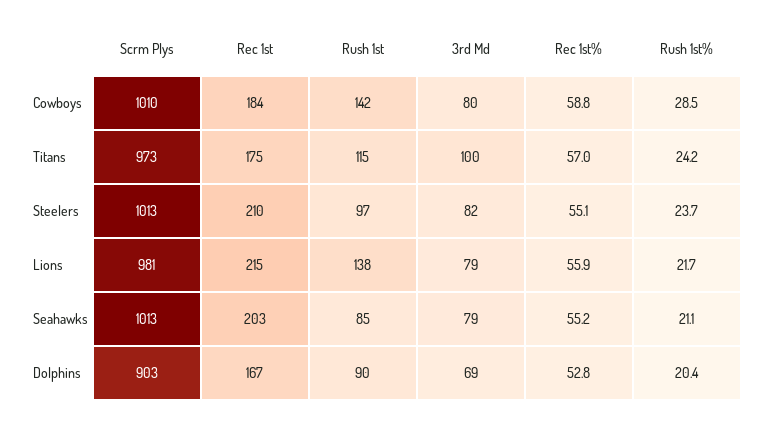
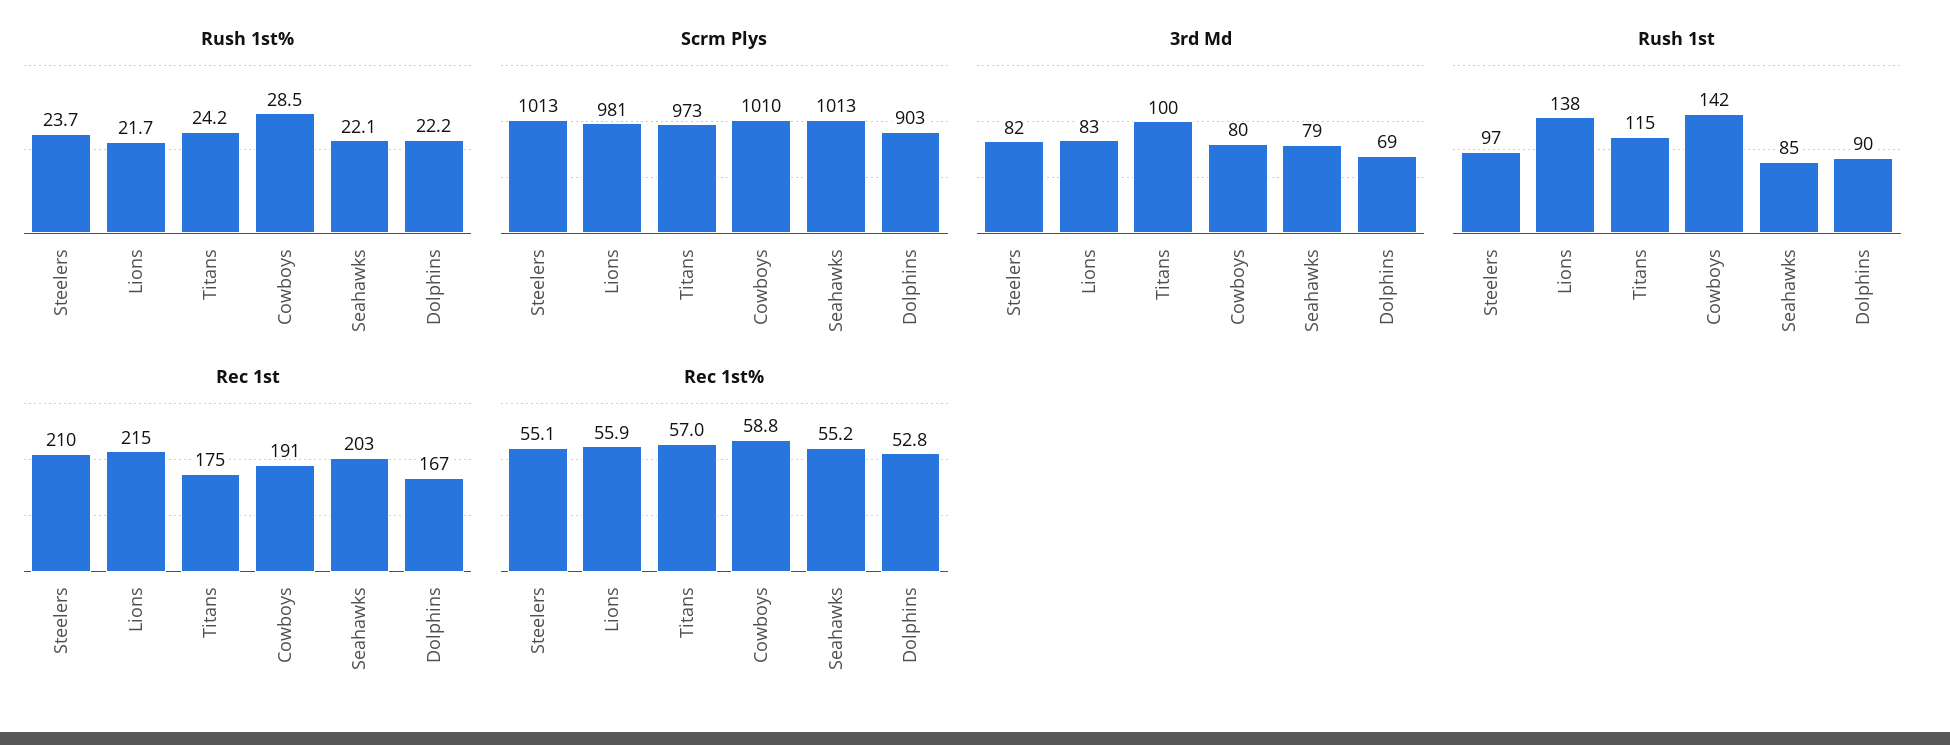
Rec 1st, Cowboys: 184 -> 191
3rd Md, Lions: 79 -> 83
Rush 1st%, Seahawks: 21.1 -> 22.1
Rush 1st%, Dolphins: 20.4 -> 22.2

